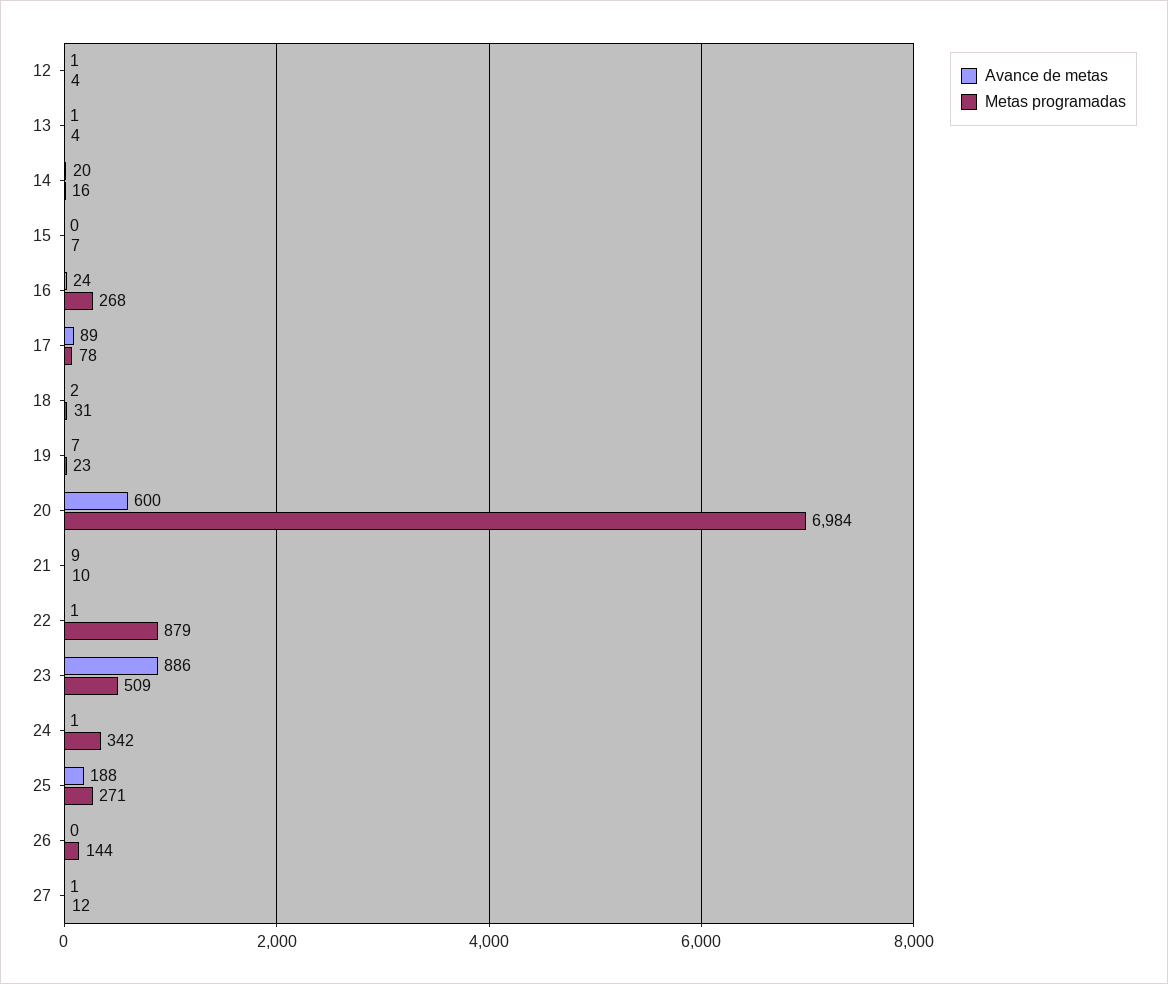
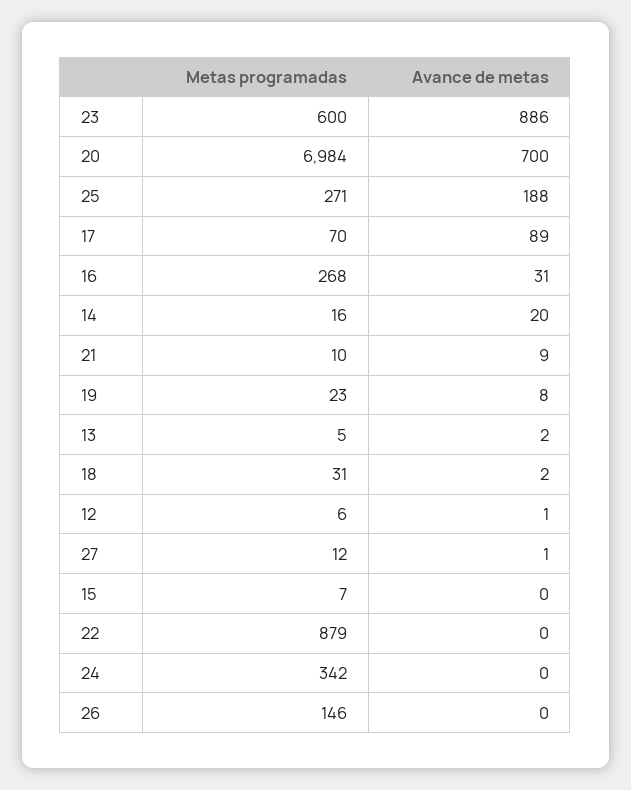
Metas programadas, 12: 4 -> 6
Avance de metas, 13: 1 -> 2
Metas programadas, 13: 4 -> 5
Avance de metas, 16: 24 -> 31
Metas programadas, 17: 78 -> 70
Avance de metas, 19: 7 -> 8
Avance de metas, 20: 600 -> 700
Avance de metas, 22: 1 -> 0
Metas programadas, 23: 509 -> 600
Avance de metas, 24: 1 -> 0
Metas programadas, 26: 144 -> 146

